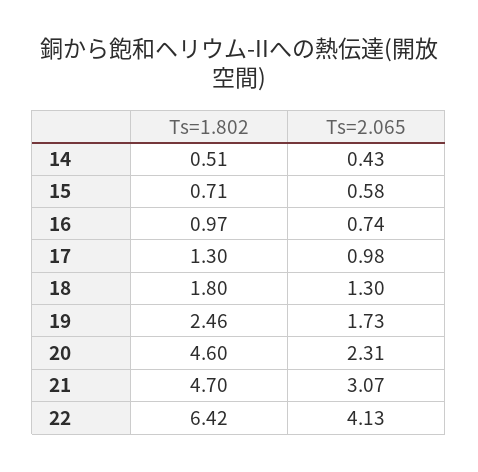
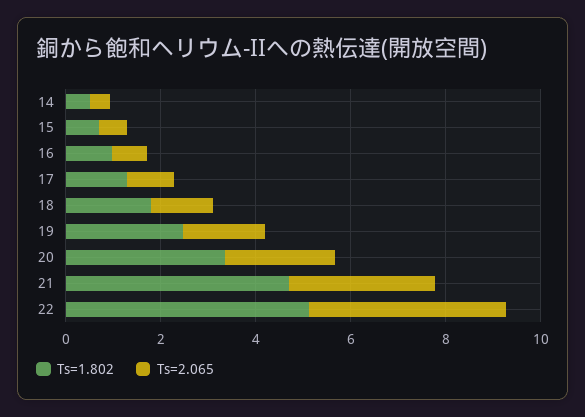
Ts=1.802, 20: 4.6 -> 3.5
Ts=1.802, 22: 6.42 -> 5

